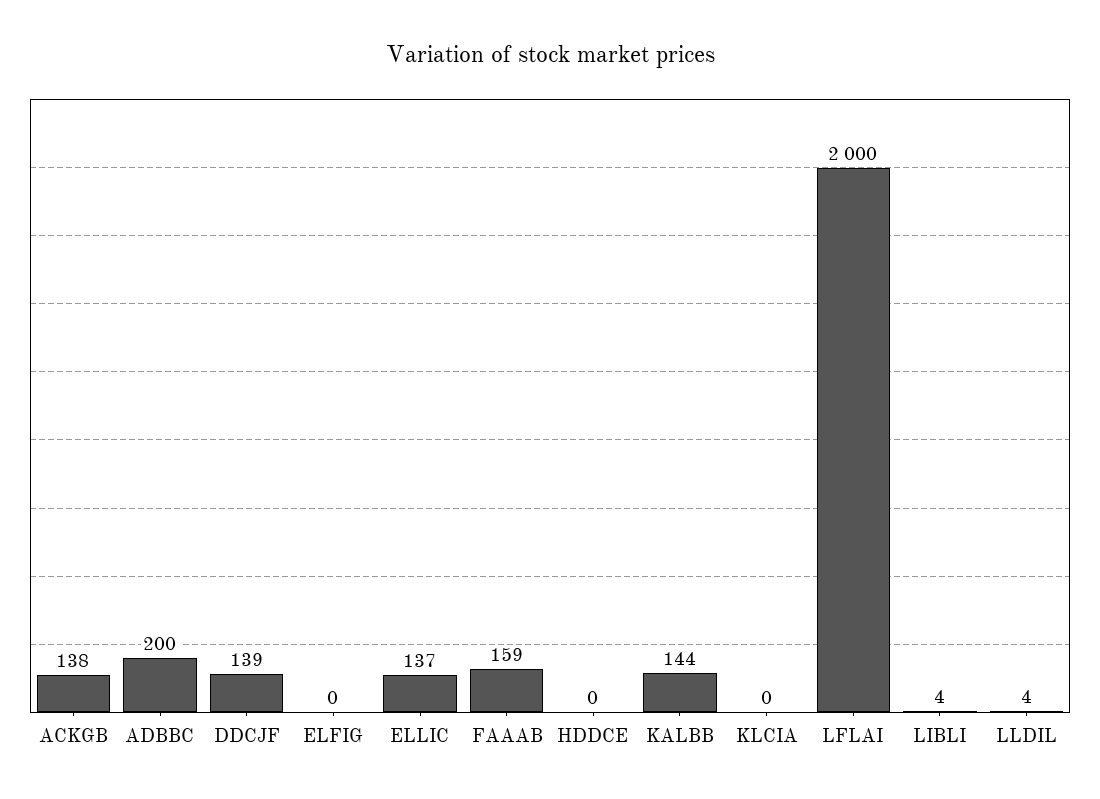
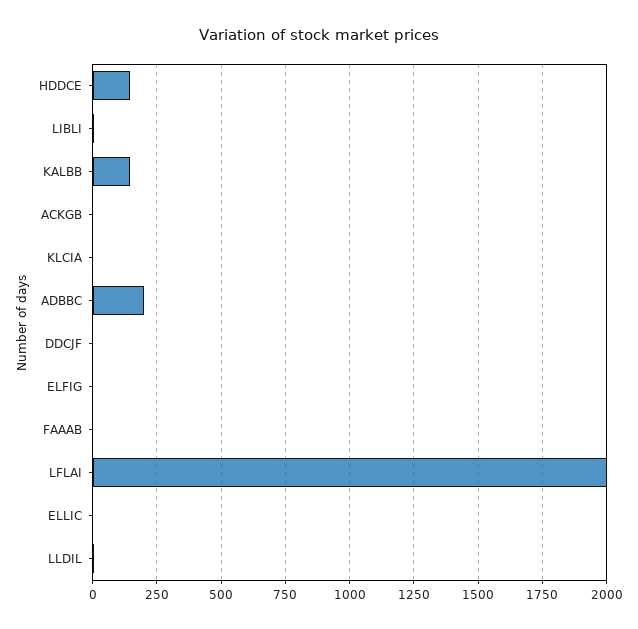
ACKGB: 138 -> 0
DDCJF: 139 -> 0
ELLIC: 137 -> 0
FAAAB: 159 -> 0
HDDCE: 0 -> 150

